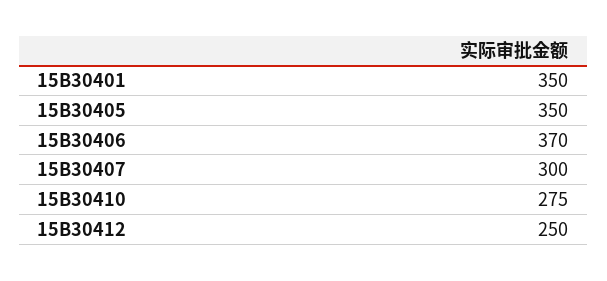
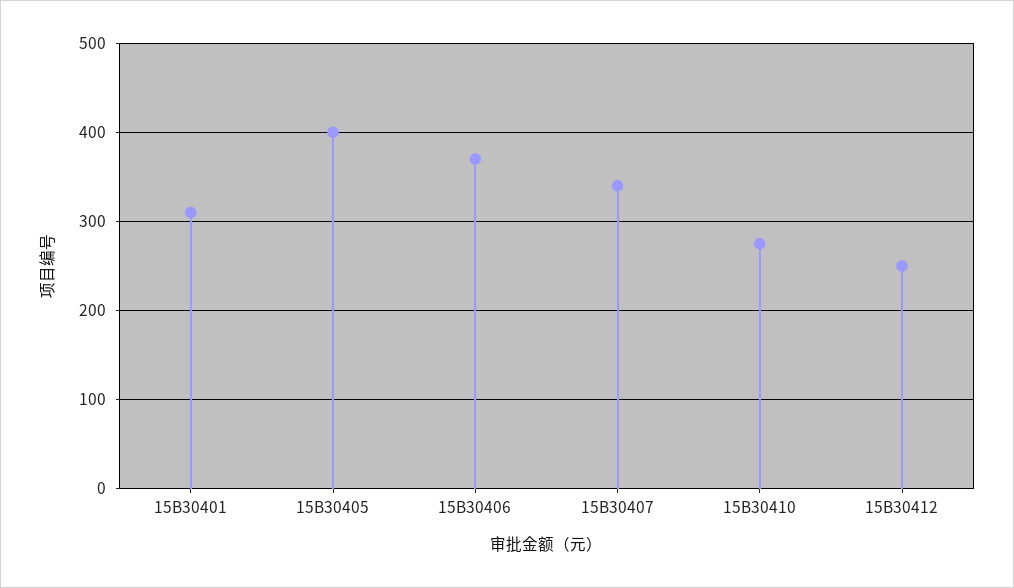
15B30401: 350 -> 310
15B30405: 350 -> 400
15B30407: 300 -> 340

